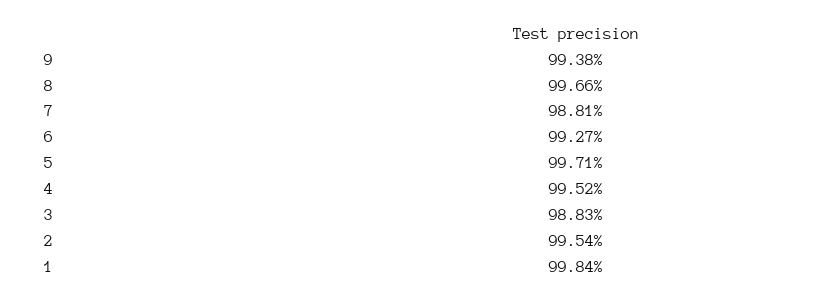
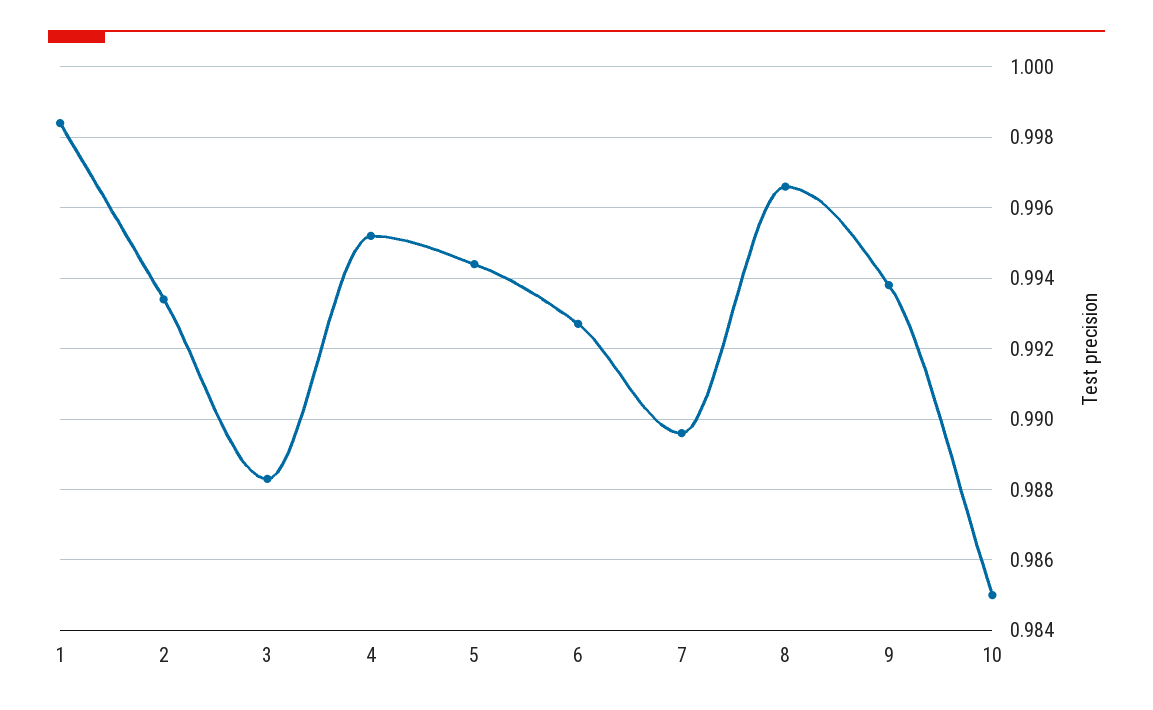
7: 0.9881 -> 0.9895
5: 0.9971 -> 0.9945
2: 0.9954 -> 0.9935
10: none -> 0.985

